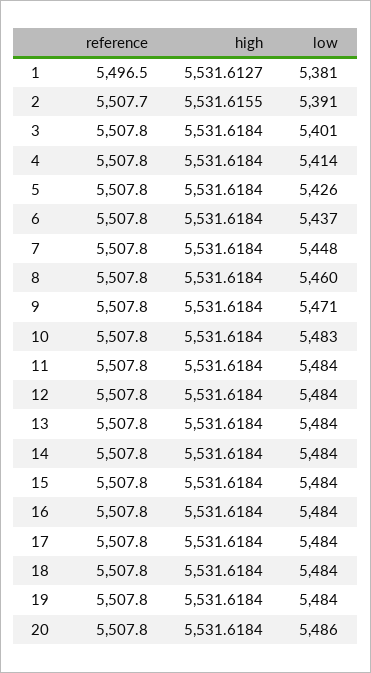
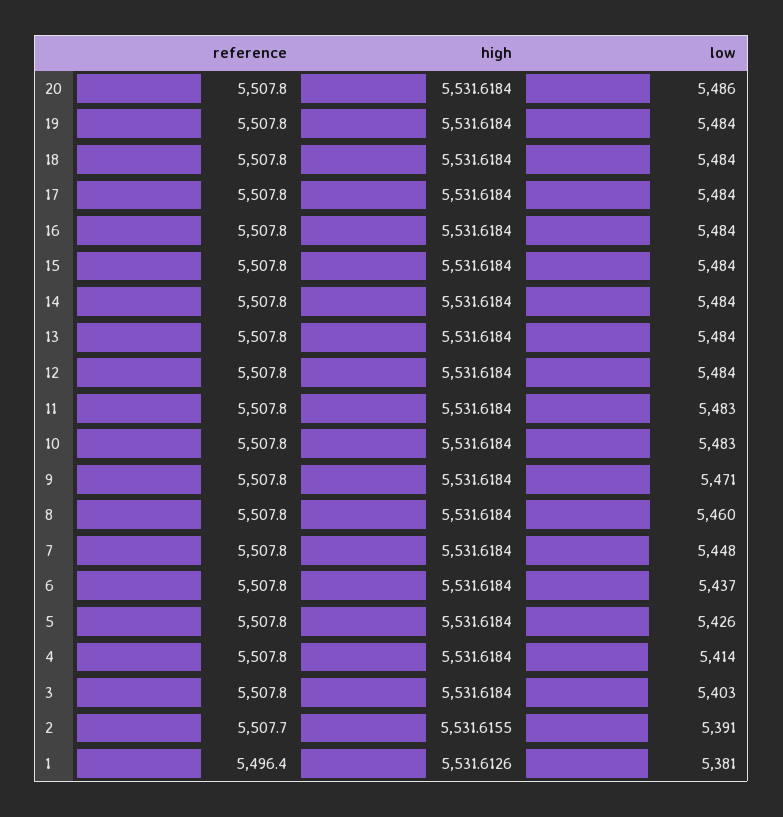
reference, 1: 5496.5 -> 5496.4
high, 1: 5531.6127 -> 5531.6126
low, 3: 5401 -> 5403
low, 11: 5484 -> 5483

